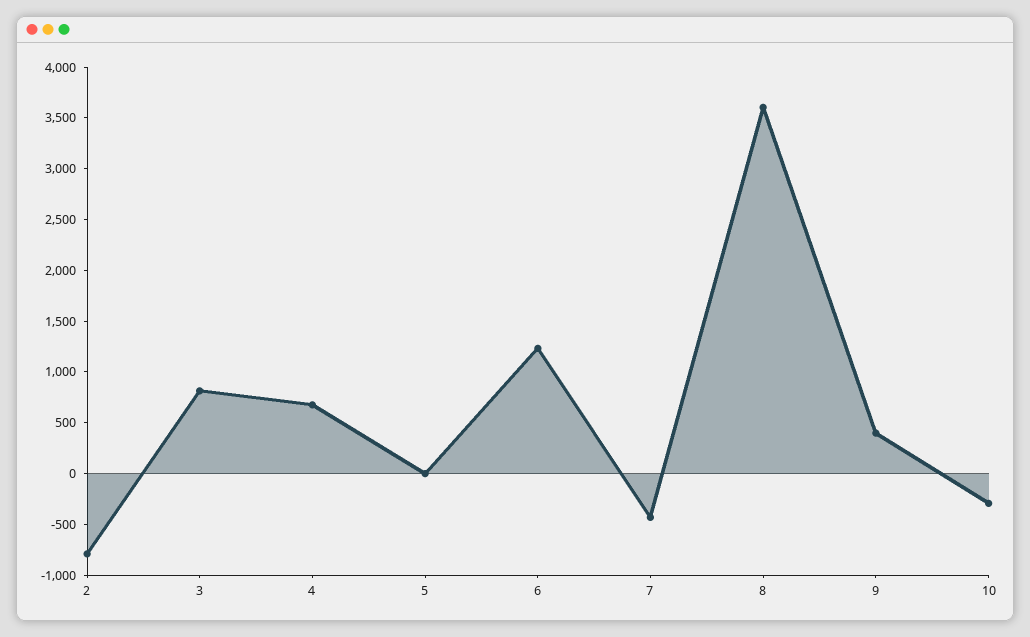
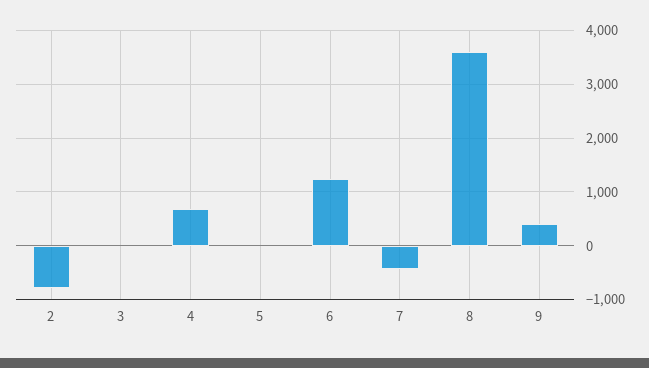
3: 800 -> 0
10: -300 -> none

